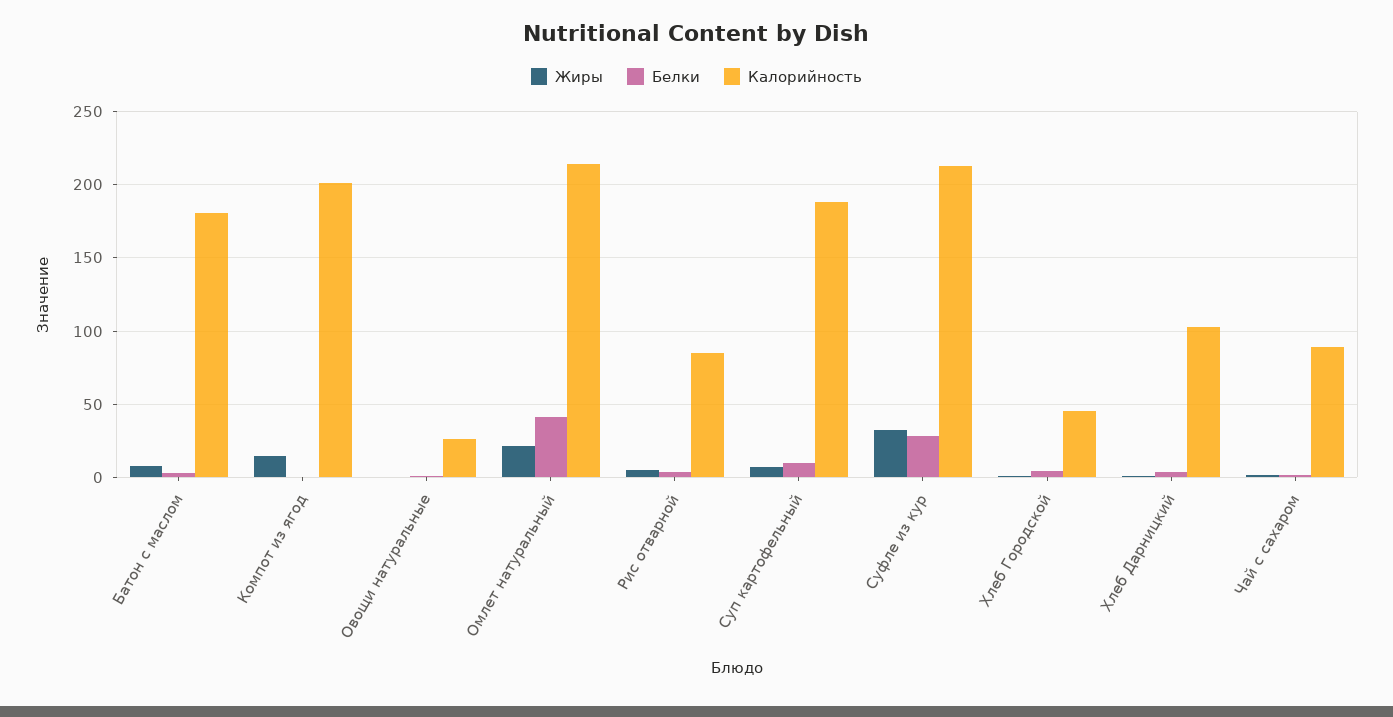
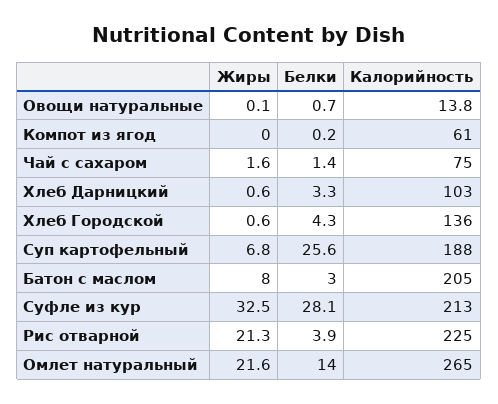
Калорийность, Батон с маслом: 180 -> 205
Жиры, Компот из ягод: 15 -> 0
Калорийность, Компот из ягод: 200 -> 61
Калорийность, Овощи натуральные: 25 -> 13.8
Белки, Омлет натуральный: 40 -> 14
Калорийность, Омлет натуральный: 215 -> 265
Жиры, Рис отварной: 5 -> 21.3
Калорийность, Рис отварной: 85 -> 225
Белки, Суп картофельный: 10 -> 25.6
Калорийность, Хлеб Городской: 45 -> 136
Калорийность, Чай с сахаром: 90 -> 75

